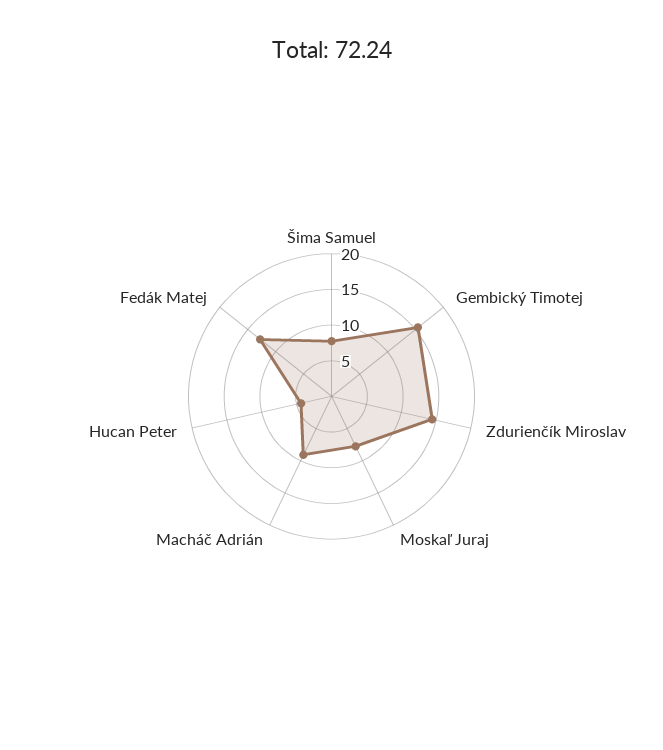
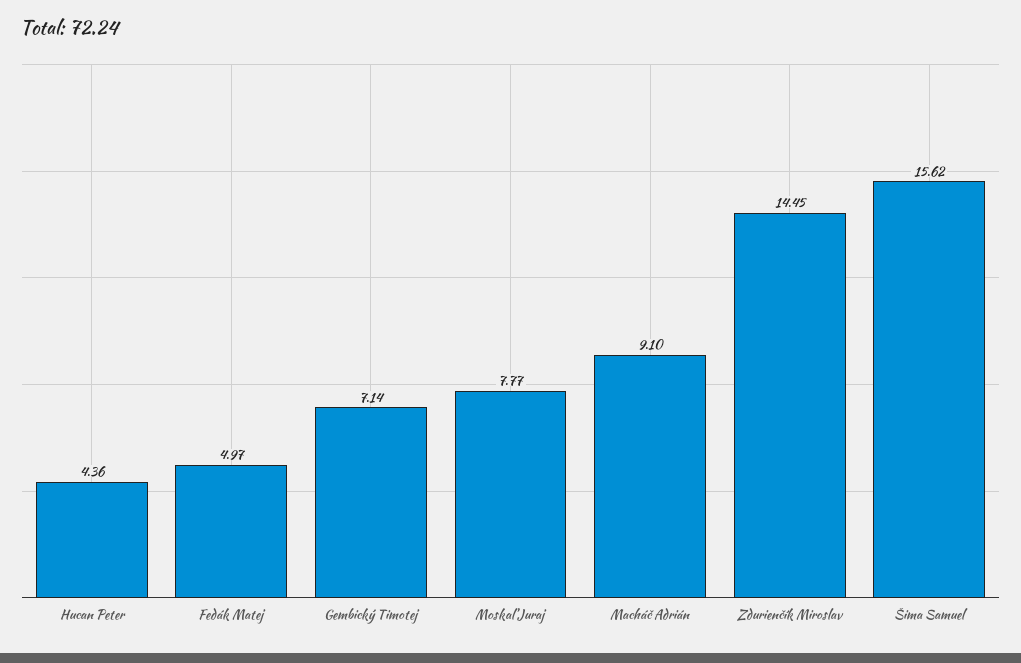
Šima Samuel: 7.5 -> 15.62
Gembický Timotej: 15 -> 7.14
Fedák Matej: 12.5 -> 4.97

